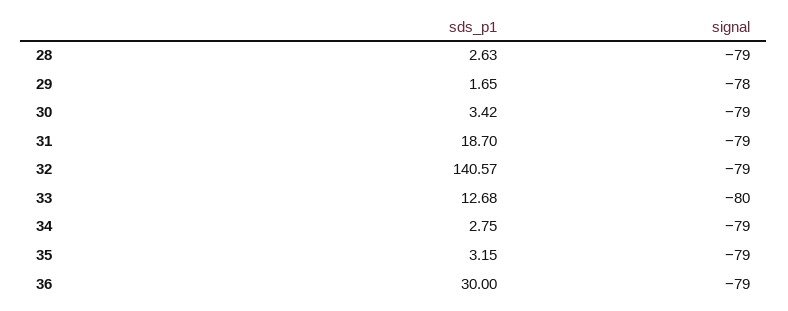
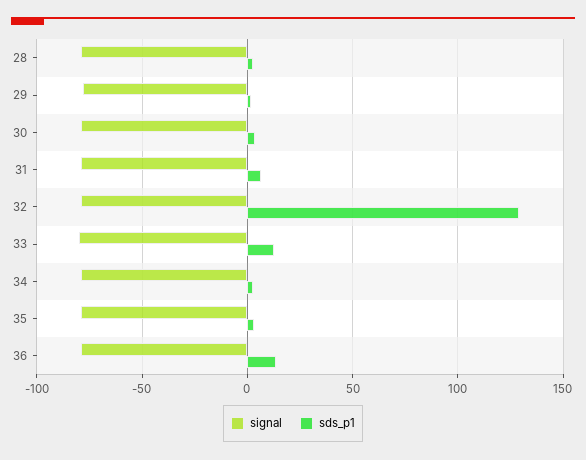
sds_p1, 31: 18.7 -> 5
sds_p1, 32: 140.57 -> 130
sds_p1, 36: 30 -> 15

